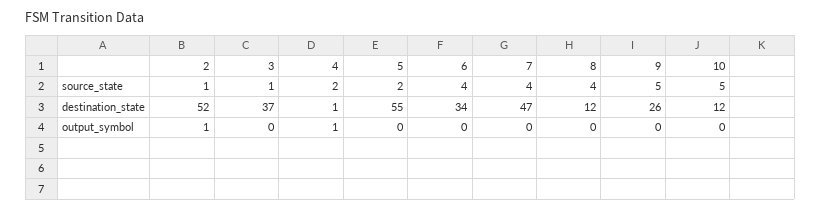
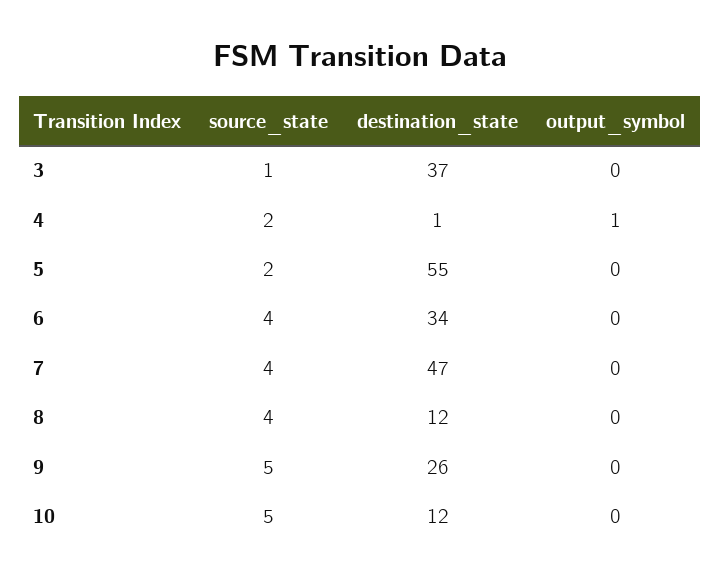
2, source_state: 1 -> none
2, destination_state: 52 -> none
2, output_symbol: 1 -> none

